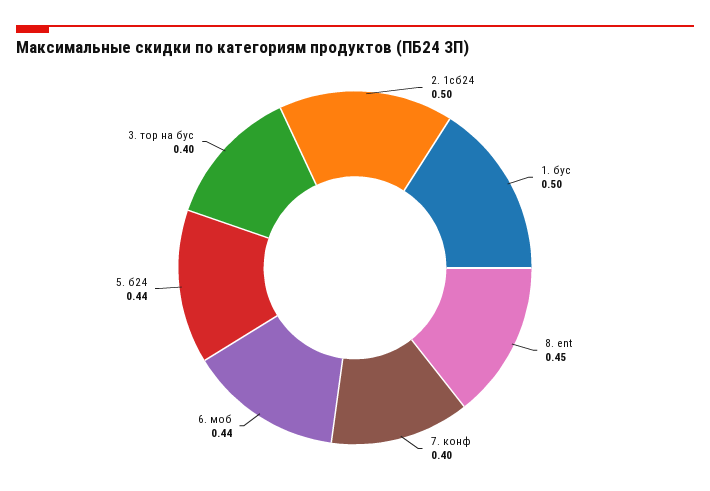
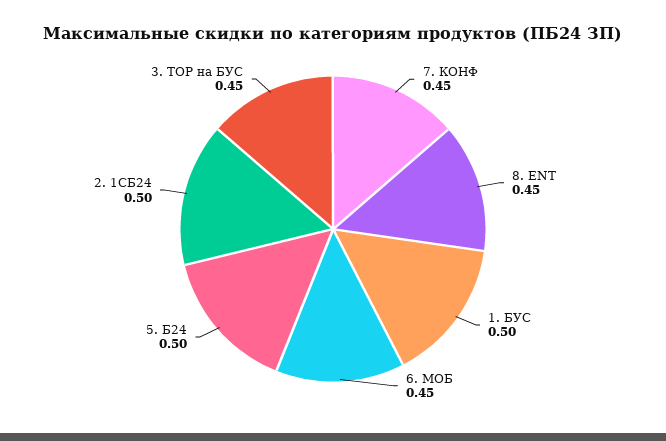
7. конф: 0.4 -> 0.45
6. моб: 0.44 -> 0.45
5. б24: 0.44 -> 0.5
3. тор на бус: 0.4 -> 0.45

